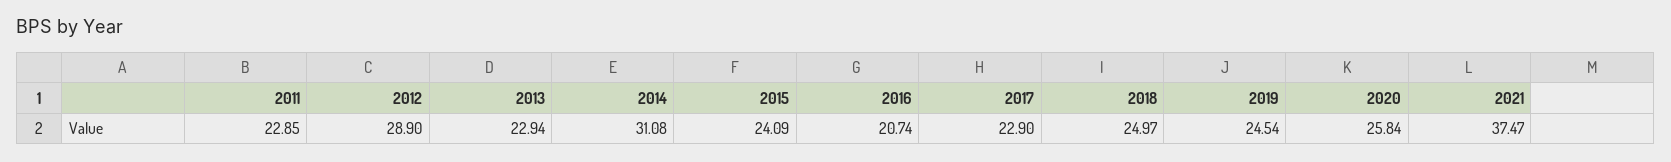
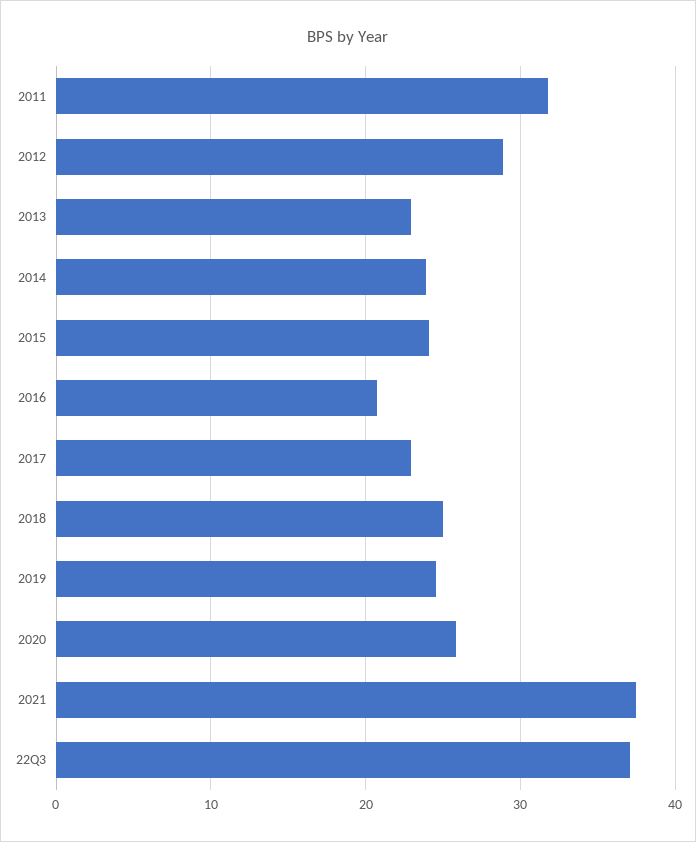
2011: 22.85 -> 32
2014: 31.08 -> 24
22Q3: none -> 37

